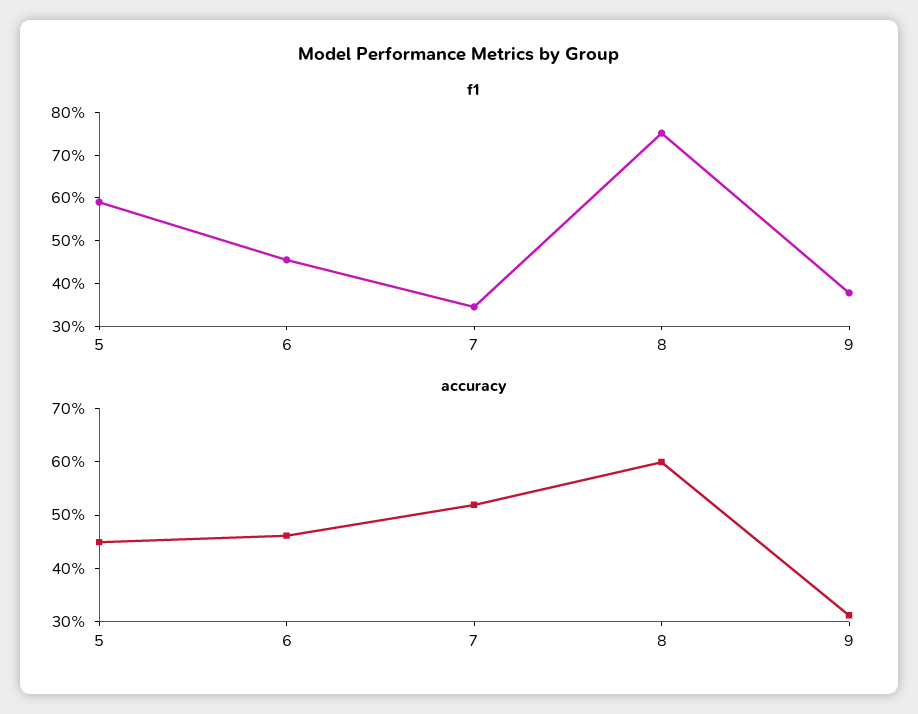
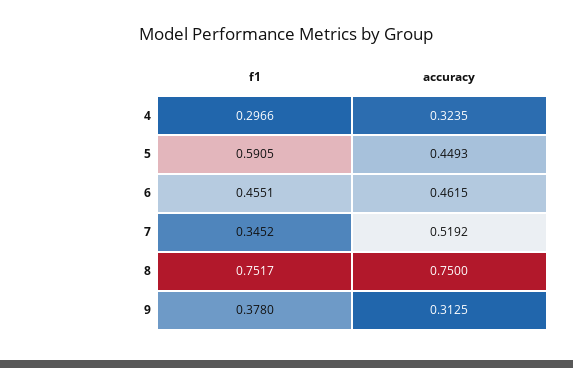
accuracy, 8: 0.6 -> 0.75
f1, 4: none -> 0.2966
accuracy, 4: none -> 0.3235

